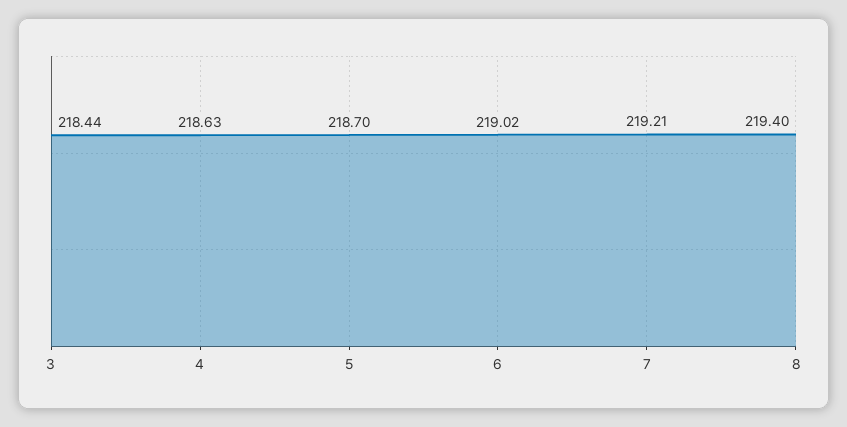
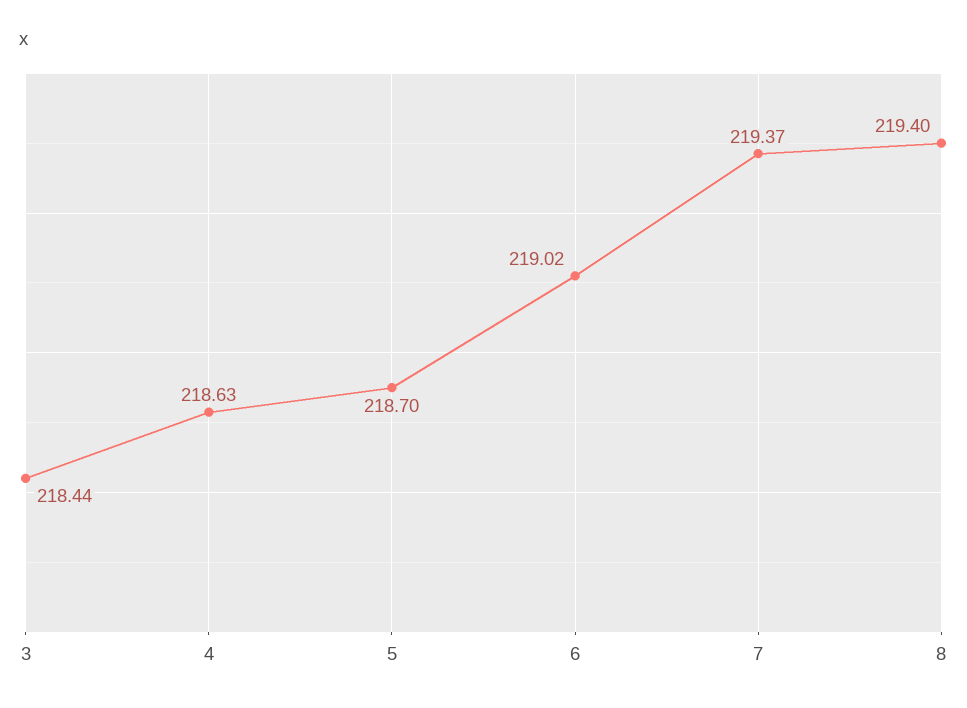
7: 219.21 -> 219.37

